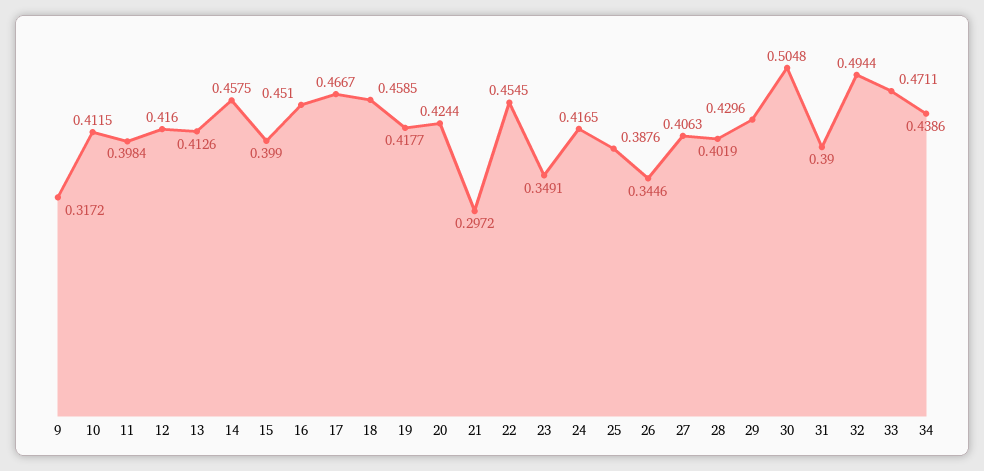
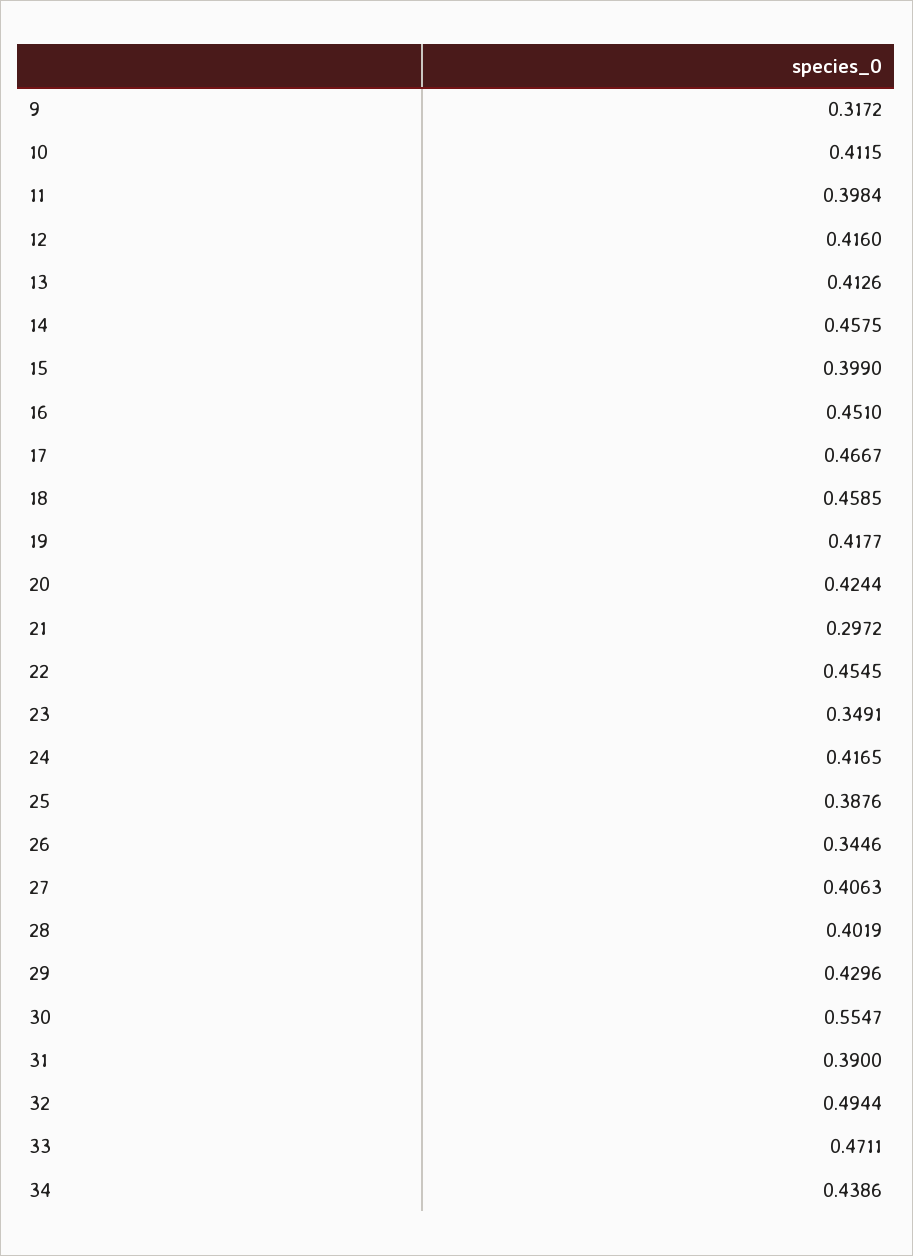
30: 0.5048 -> 0.5547

